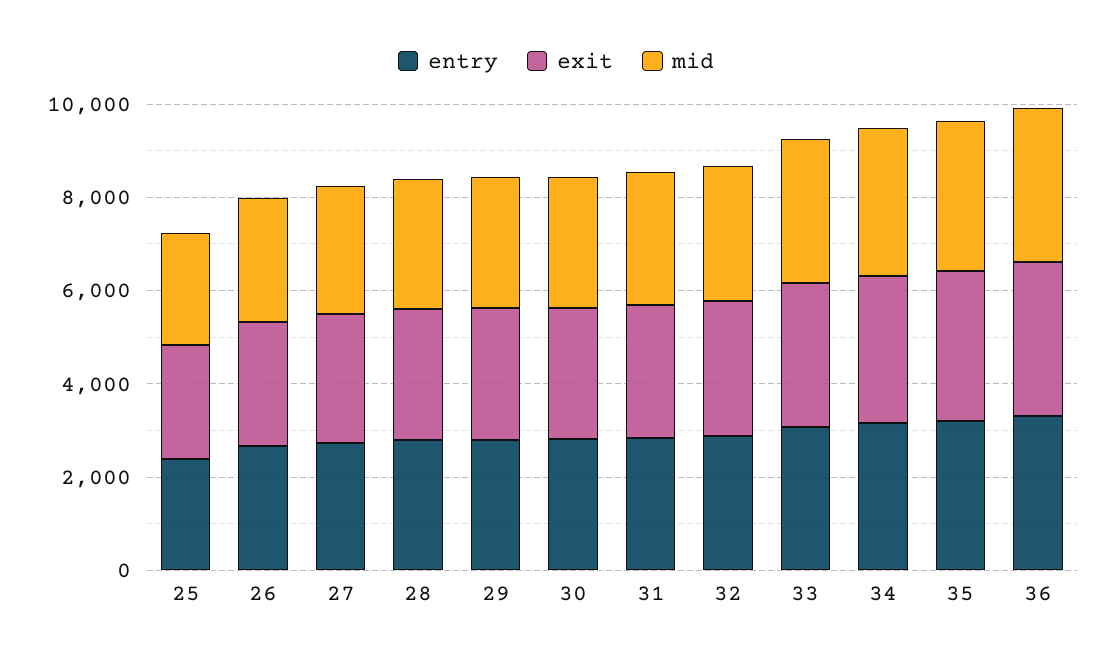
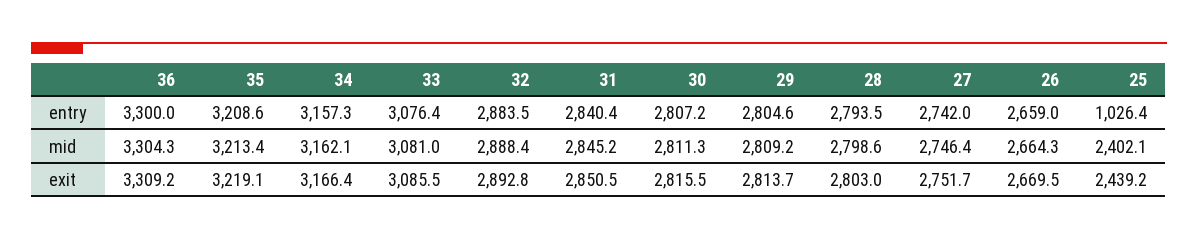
entry, 25: 2500 -> 1026.4

